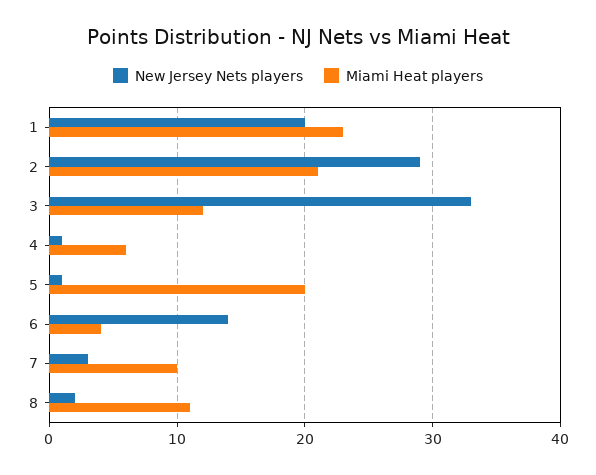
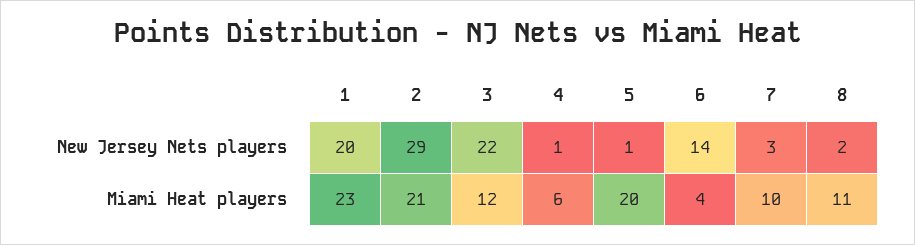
New Jersey Nets players, 3: 33 -> 22

